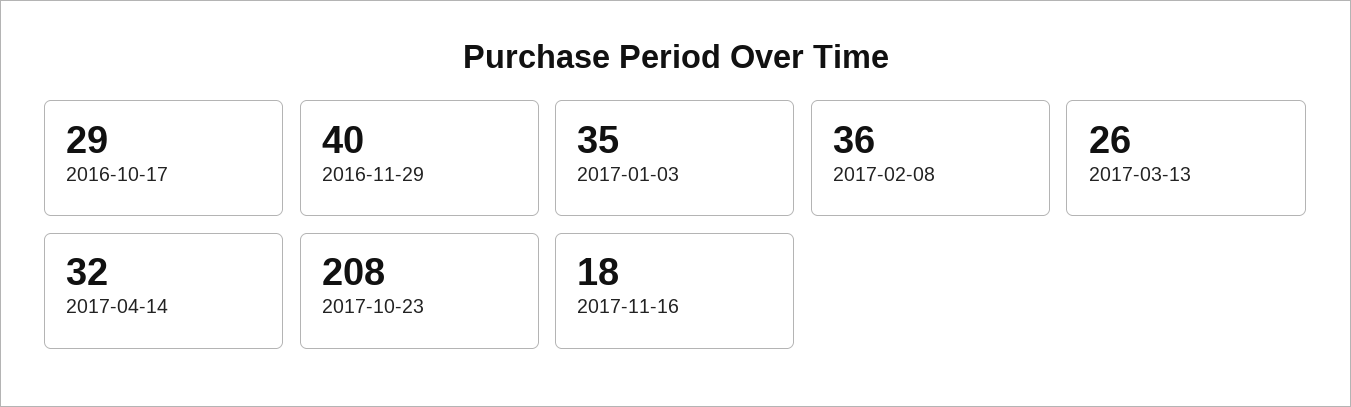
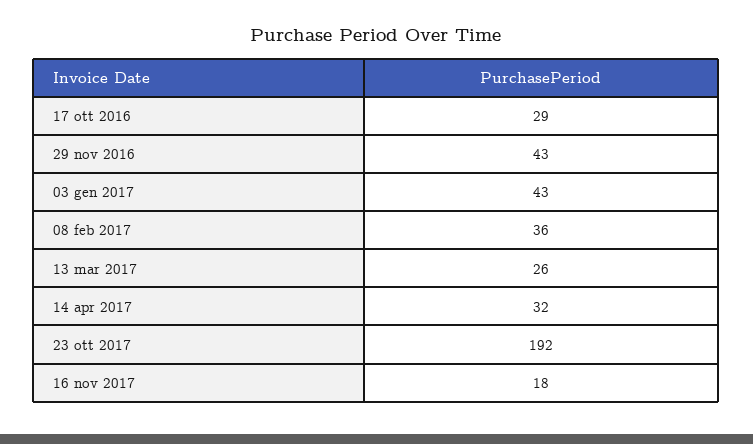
2016-11-29: 40 -> 43
2017-01-03: 35 -> 43
2017-10-23: 208 -> 192

